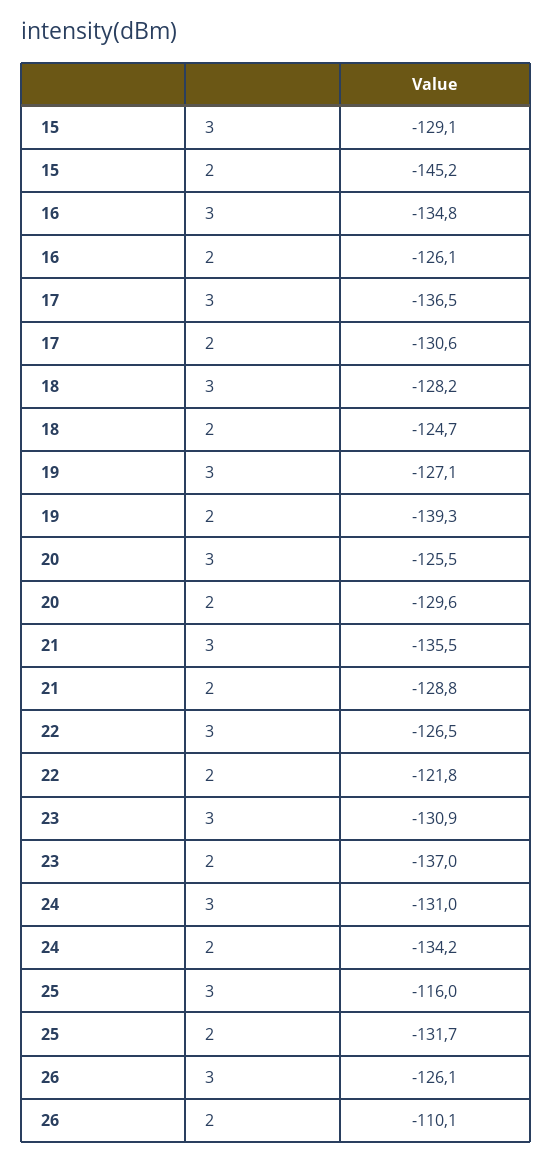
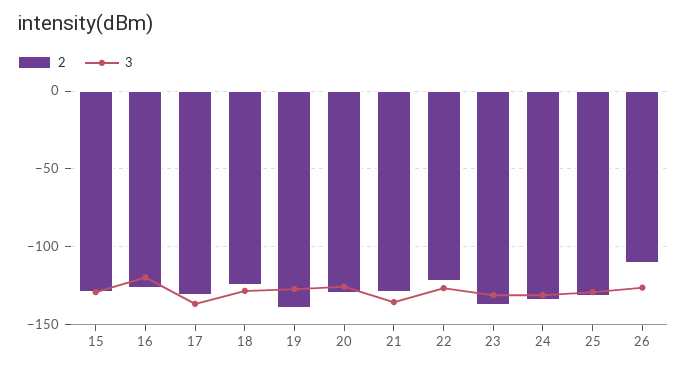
2, 15: -145.2 -> -130
3, 16: -134.8 -> -120
3, 25: -116 -> -130

